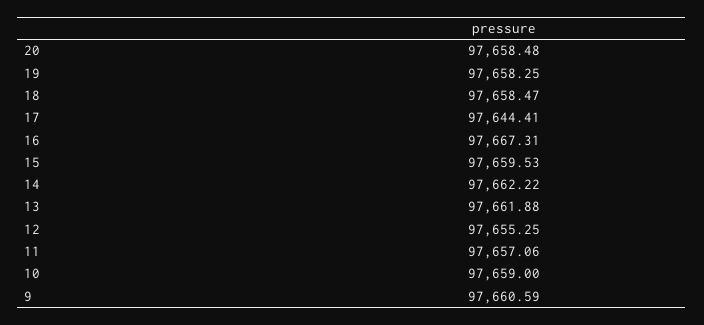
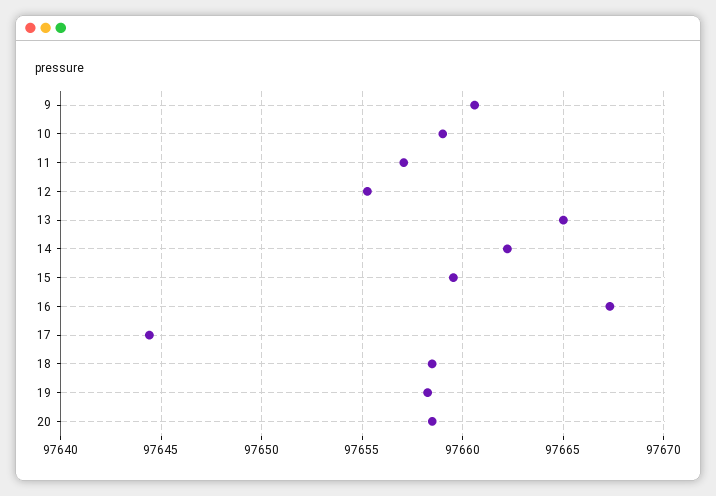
13: 97661.88 -> 97665

